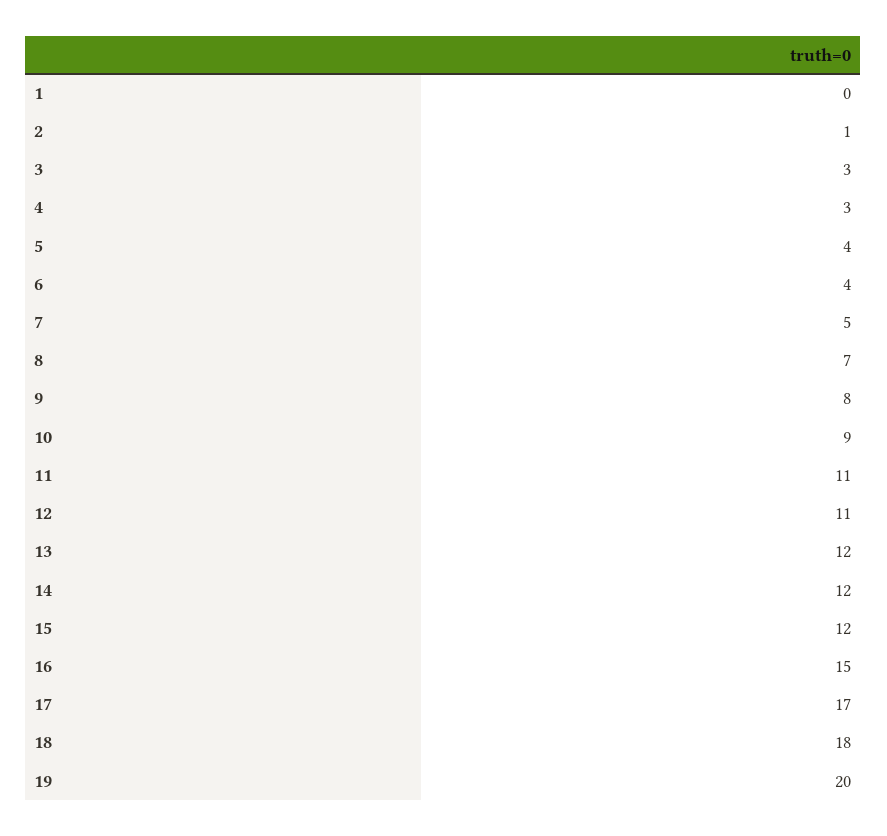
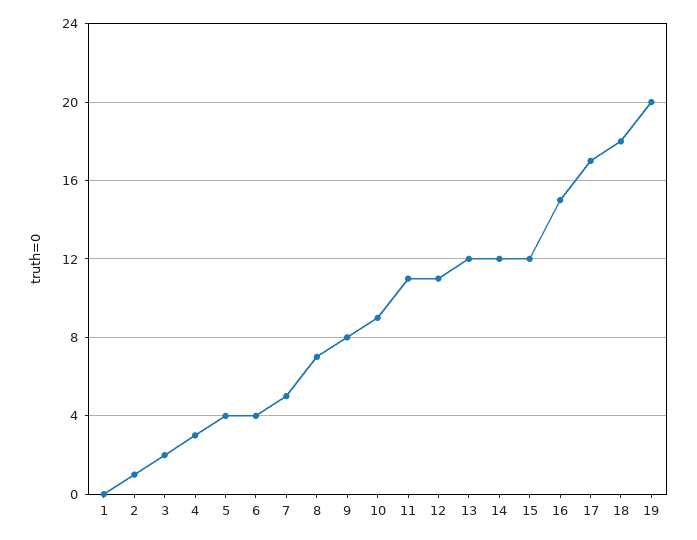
3: 3 -> 2

